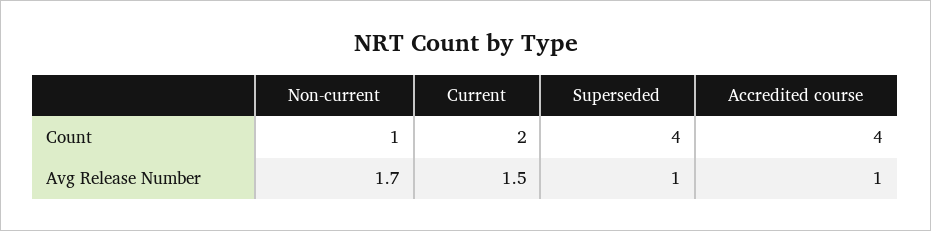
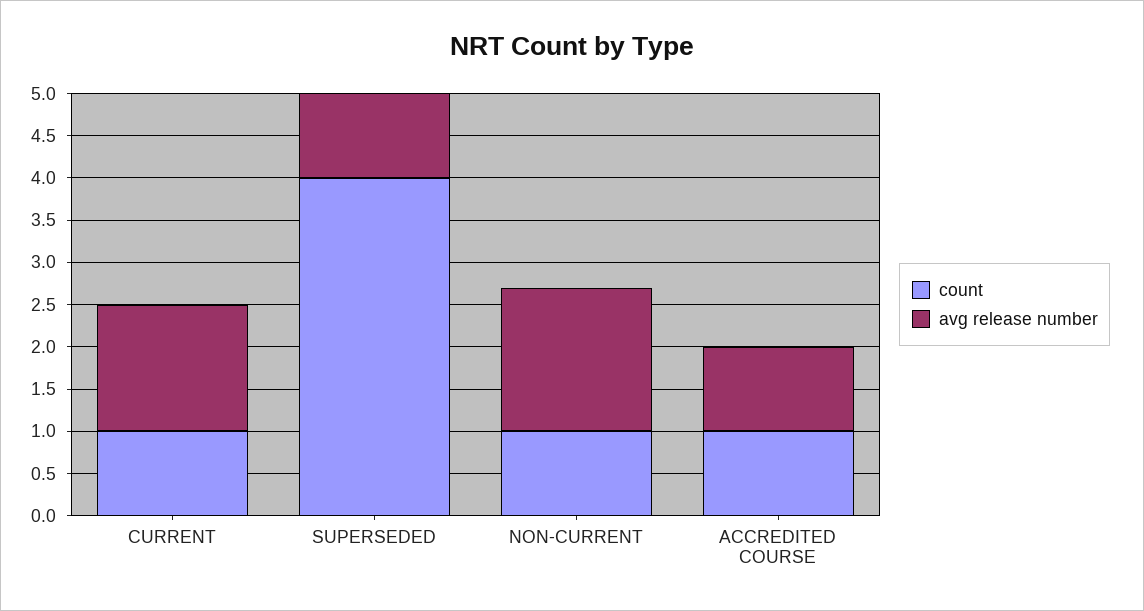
Count, Current: 2 -> 1
Count, Accredited course: 4 -> 1

